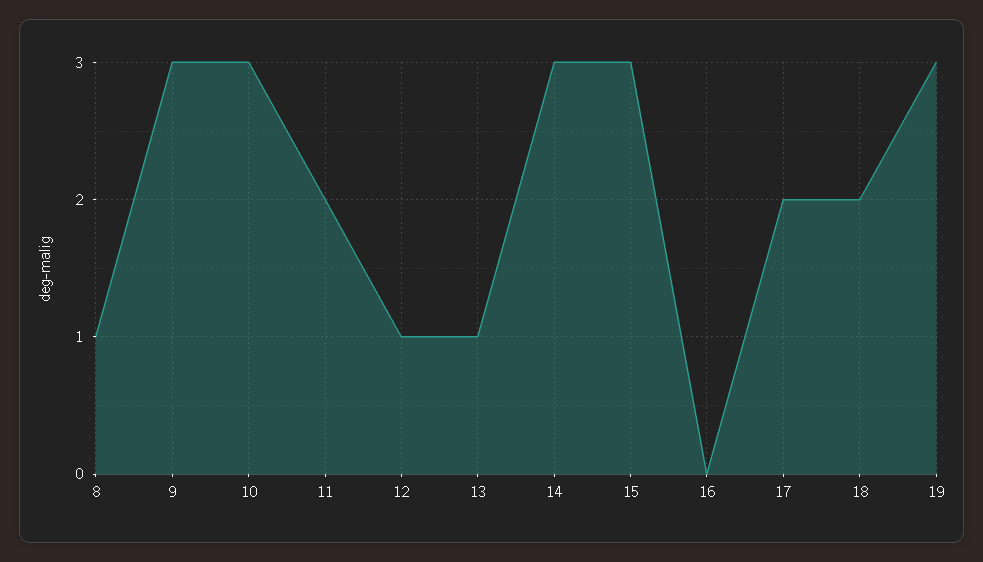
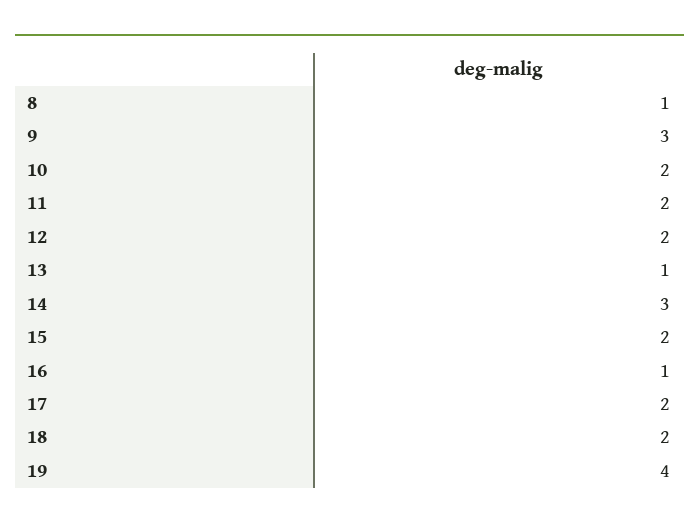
10: 3 -> 2
12: 1 -> 2
15: 3 -> 2
16: 0 -> 1
19: 3 -> 4

